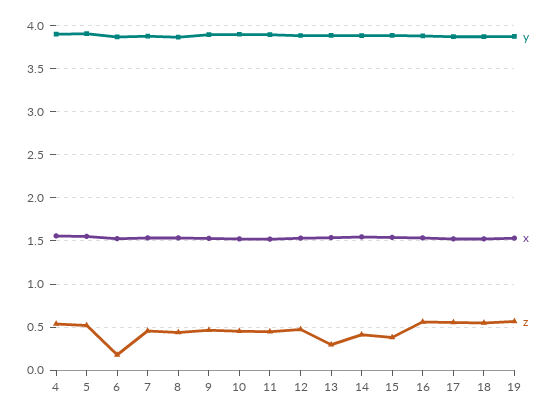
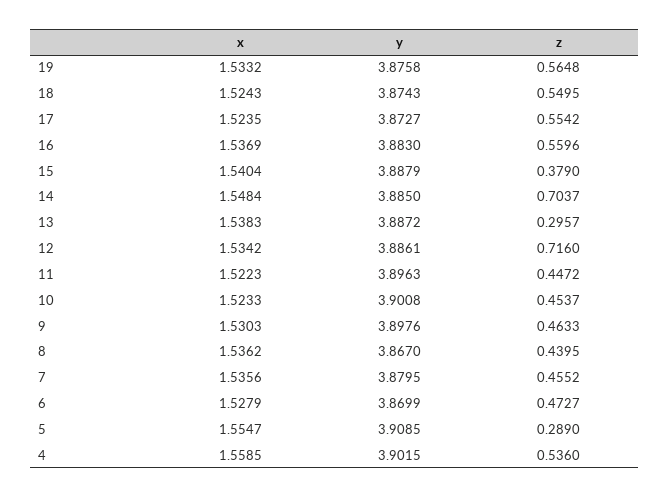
z, 5: 0.5 -> 0.289
z, 6: 0.2 -> 0.4727
z, 12: 0.5 -> 0.716
z, 14: 0.4 -> 0.7037

